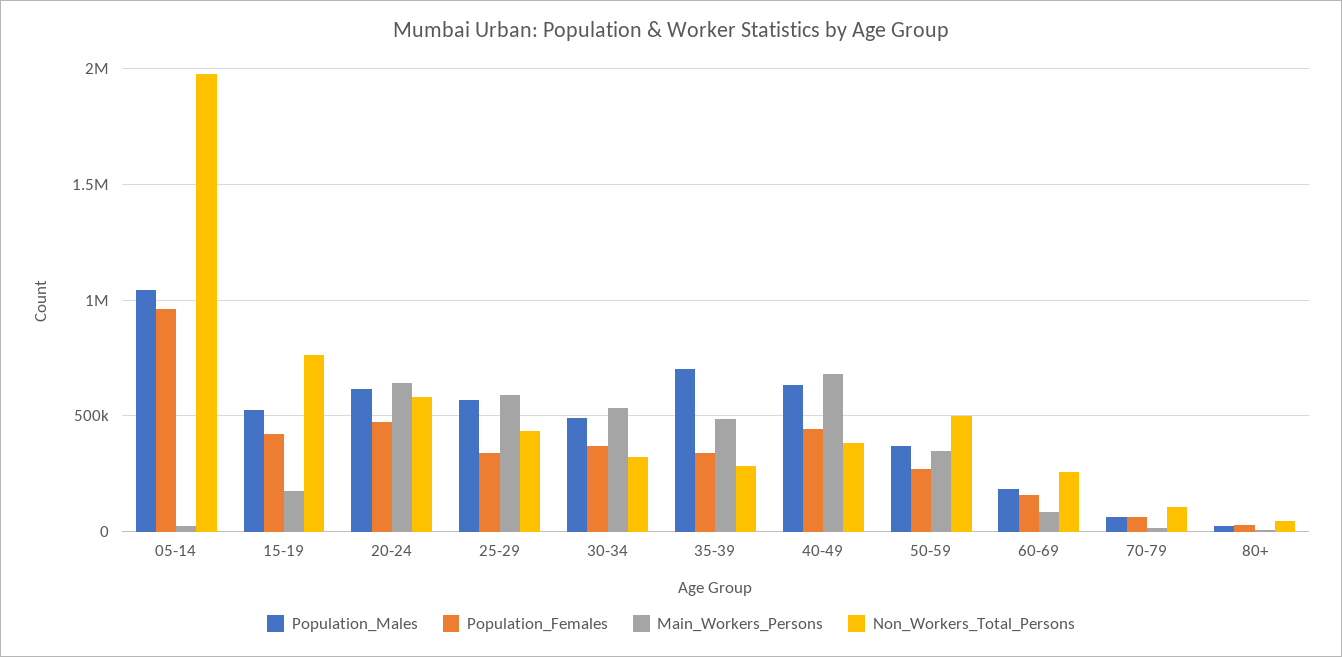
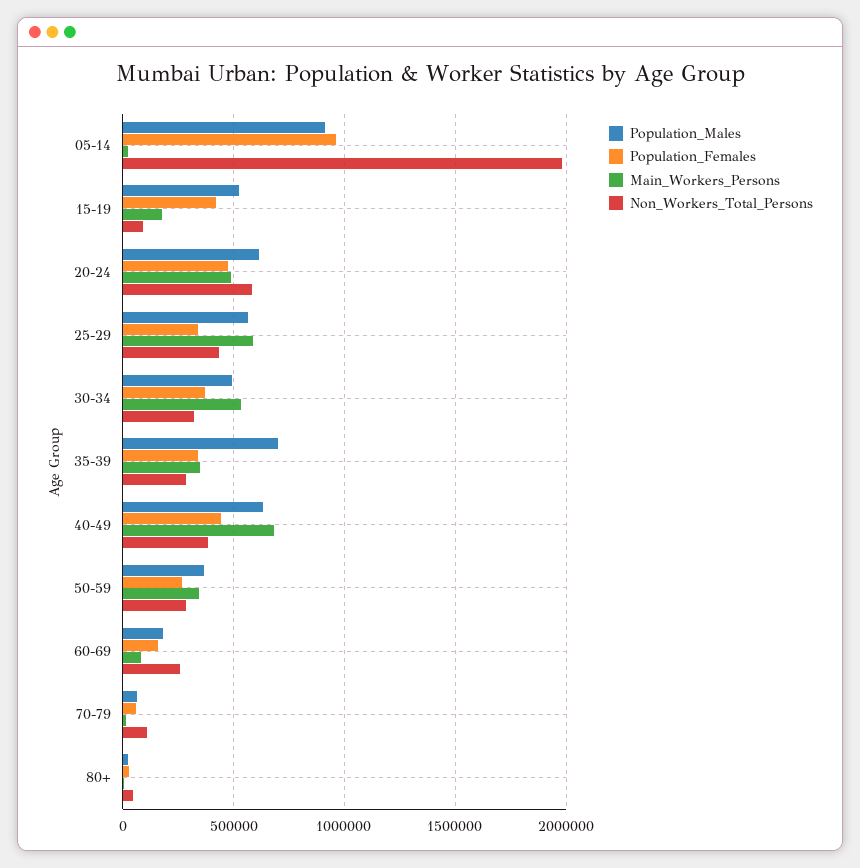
Population_Males, 05-14: 1050000 -> 900000
Non_Workers_Total_Persons, 15-19: 750000 -> 100000
Main_Workers_Persons, 20-24: 650000 -> 500000
Main_Workers_Persons, 35-39: 500000 -> 350000
Non_Workers_Total_Persons, 50-59: 500000 -> 300000

